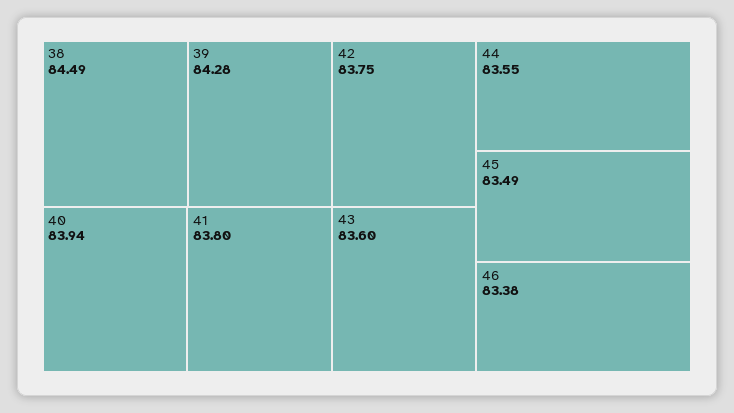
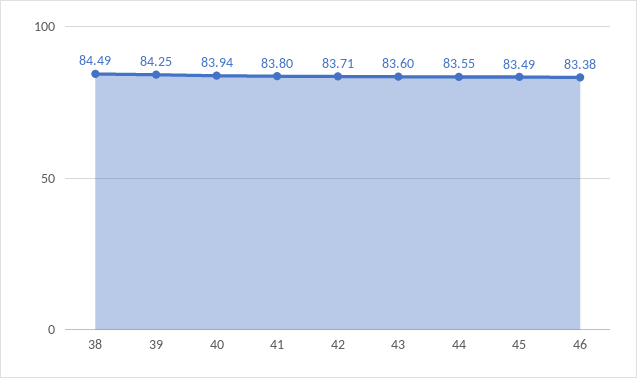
39: 84.28 -> 84.25
42: 83.75 -> 83.71

